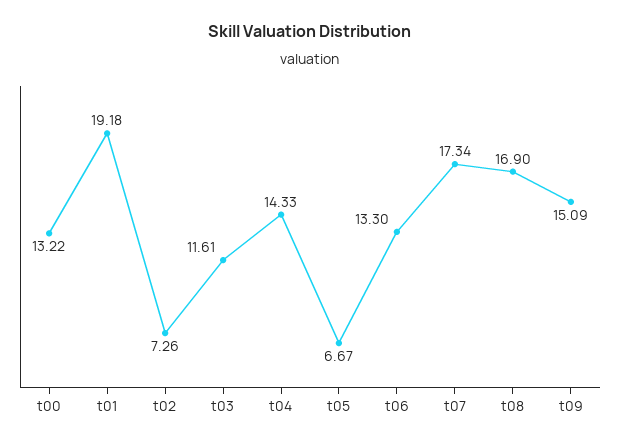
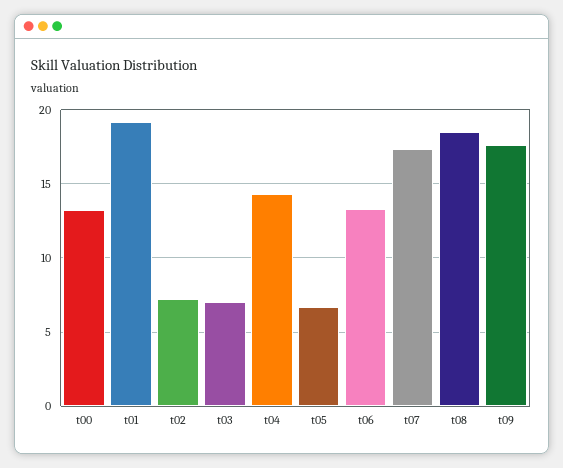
t03: 11.61 -> 7
t08: 16.9 -> 18.5
t09: 15.09 -> 17.5

